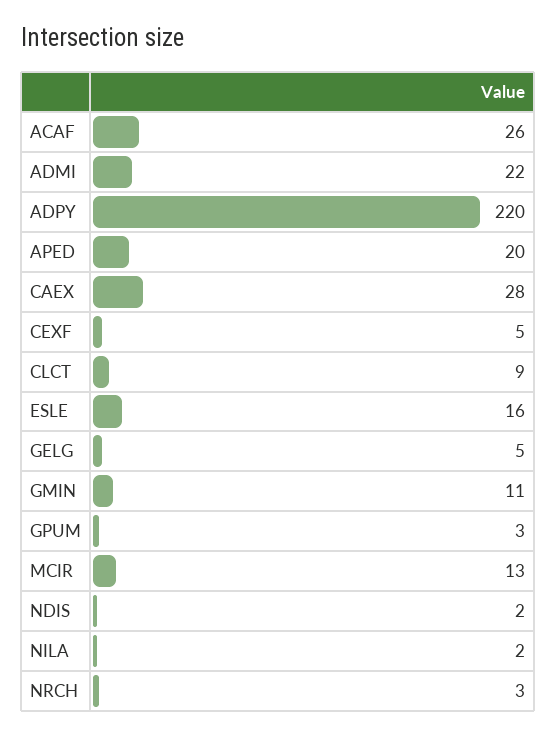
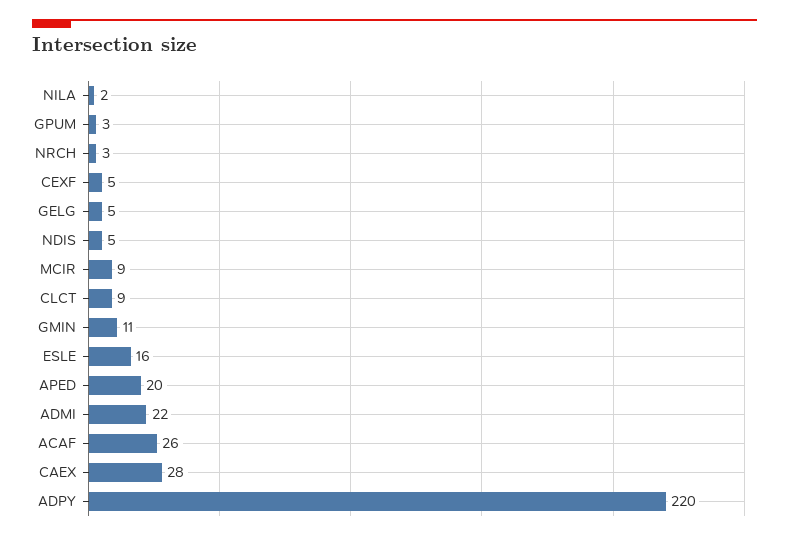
MCIR: 13 -> 9
NDIS: 2 -> 5

